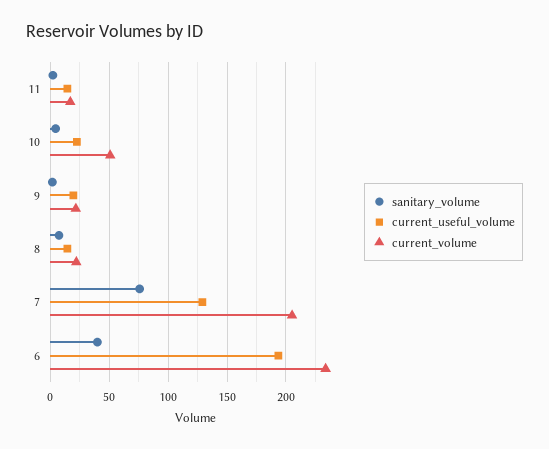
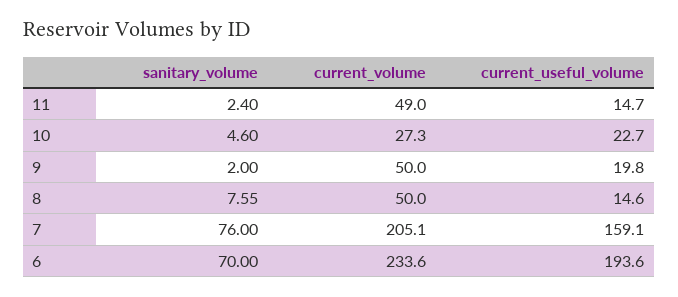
current_volume, 11: 20 -> 49
current_volume, 10: 50 -> 27.3
current_volume, 9: 20 -> 50
current_volume, 8: 20 -> 50
current_useful_volume, 7: 130 -> 159.1
sanitary_volume, 6: 40 -> 70

